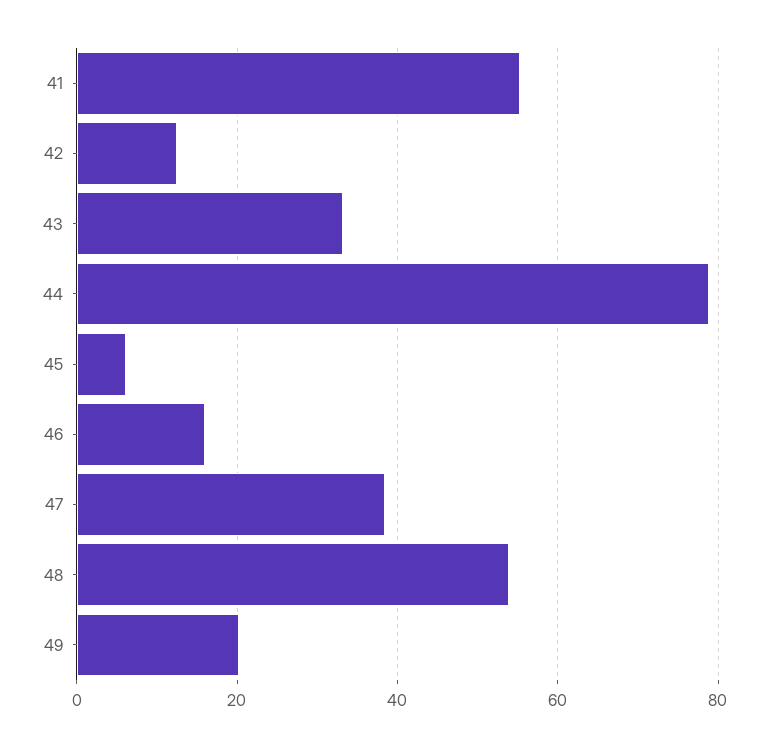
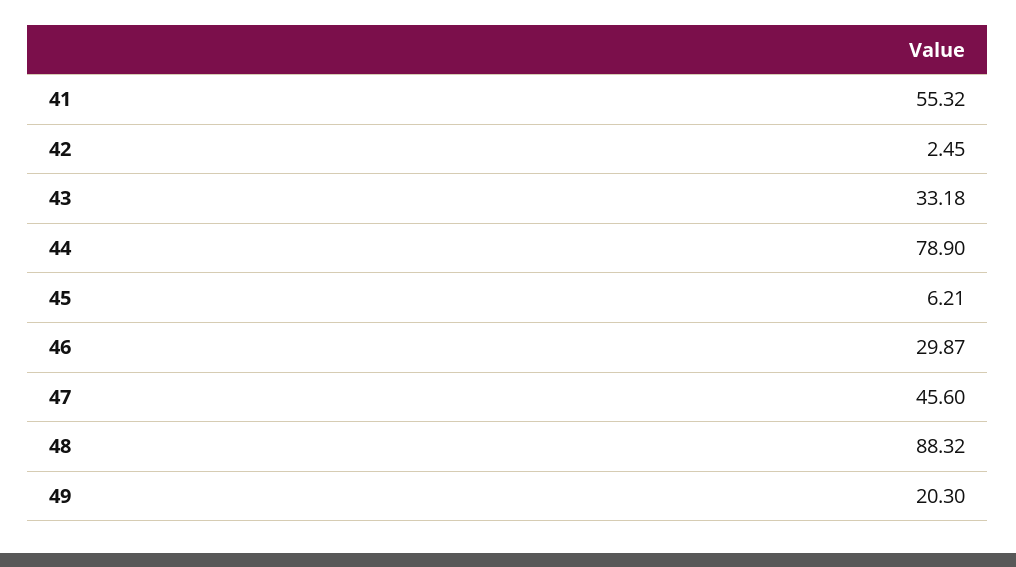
42: 12 -> 2.45
46: 16 -> 29.87
47: 38 -> 45.6
48: 54 -> 88.32

